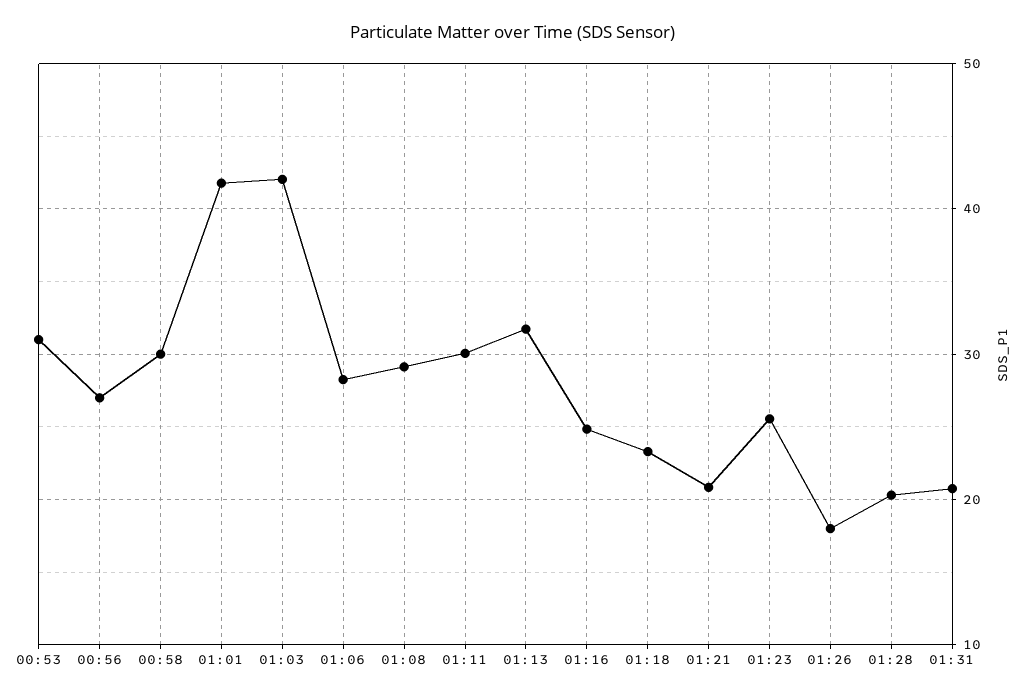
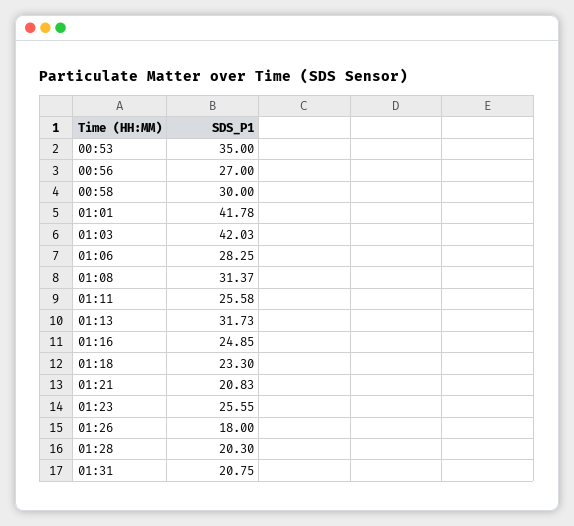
00:53: 31 -> 35
01:08: 29 -> 31.37
01:11: 30 -> 25.58

